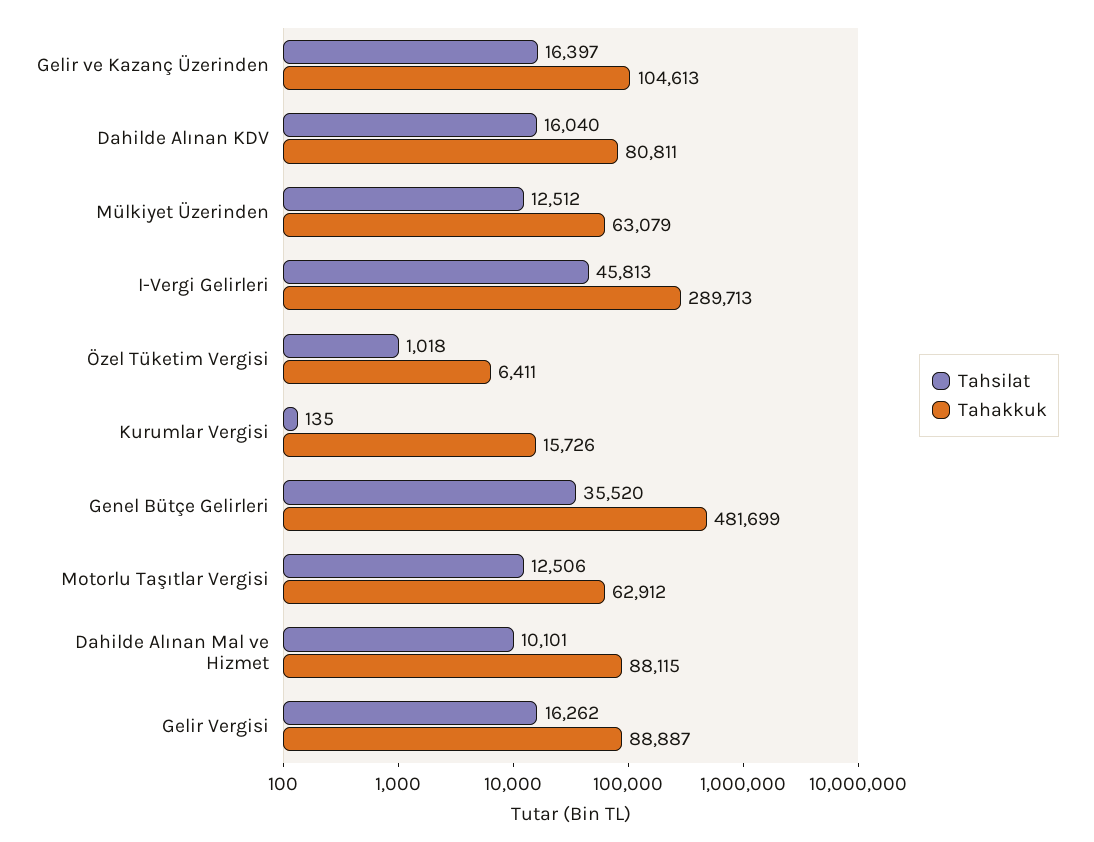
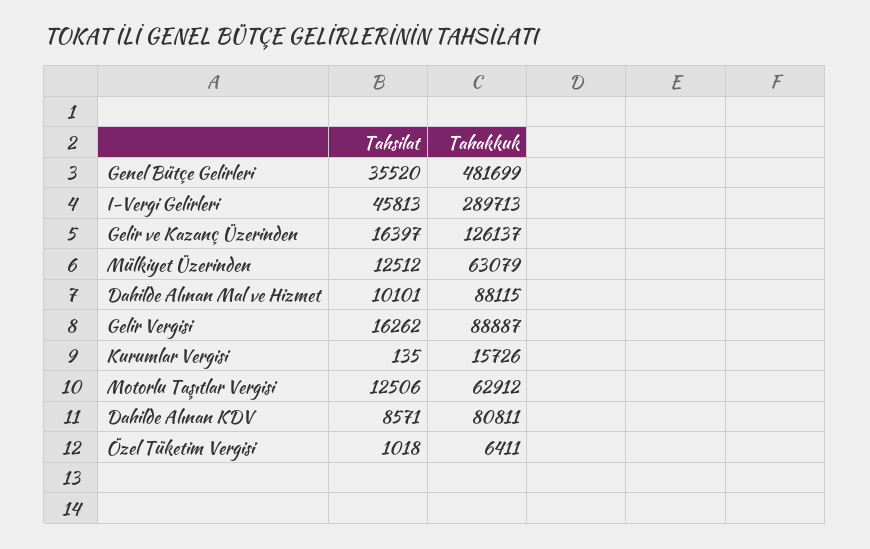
Tahakkuk, Gelir ve Kazanç Üzerinden: 104613 -> 126137
Tahsilat, Dahilde Alınan KDV: 16040 -> 8571

